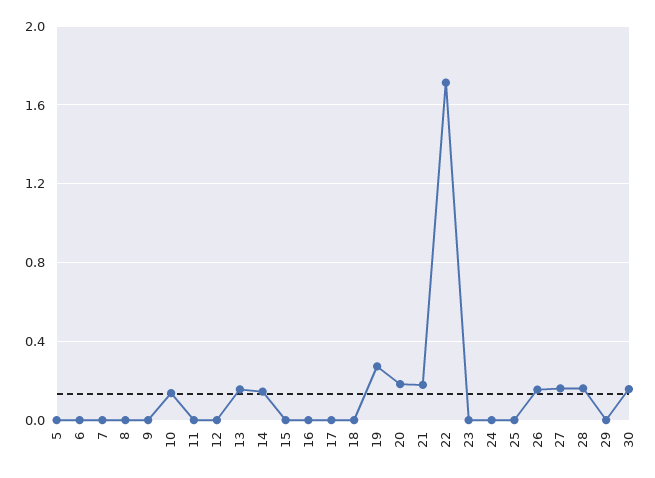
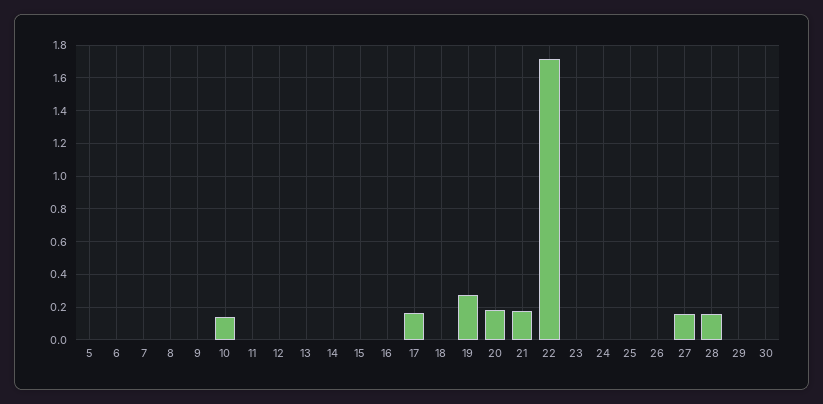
13: 0.15 -> 0
14: 0.15 -> 0
17: 0 -> 0.15
26: 0.15 -> 0
30: 0.15 -> 0

